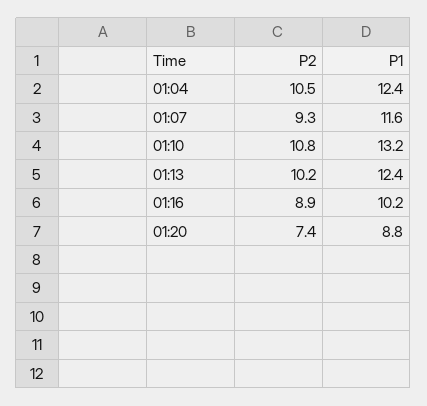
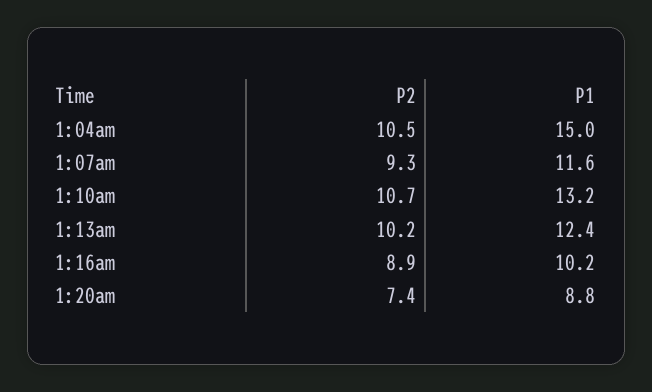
P1, 01:04: 12.4 -> 15
P2, 01:10: 10.8 -> 10.7

